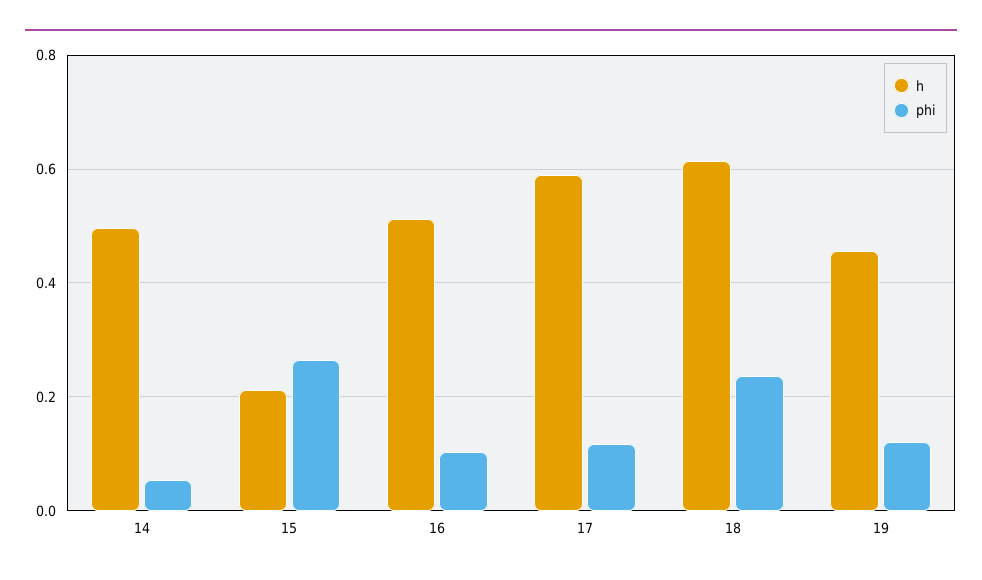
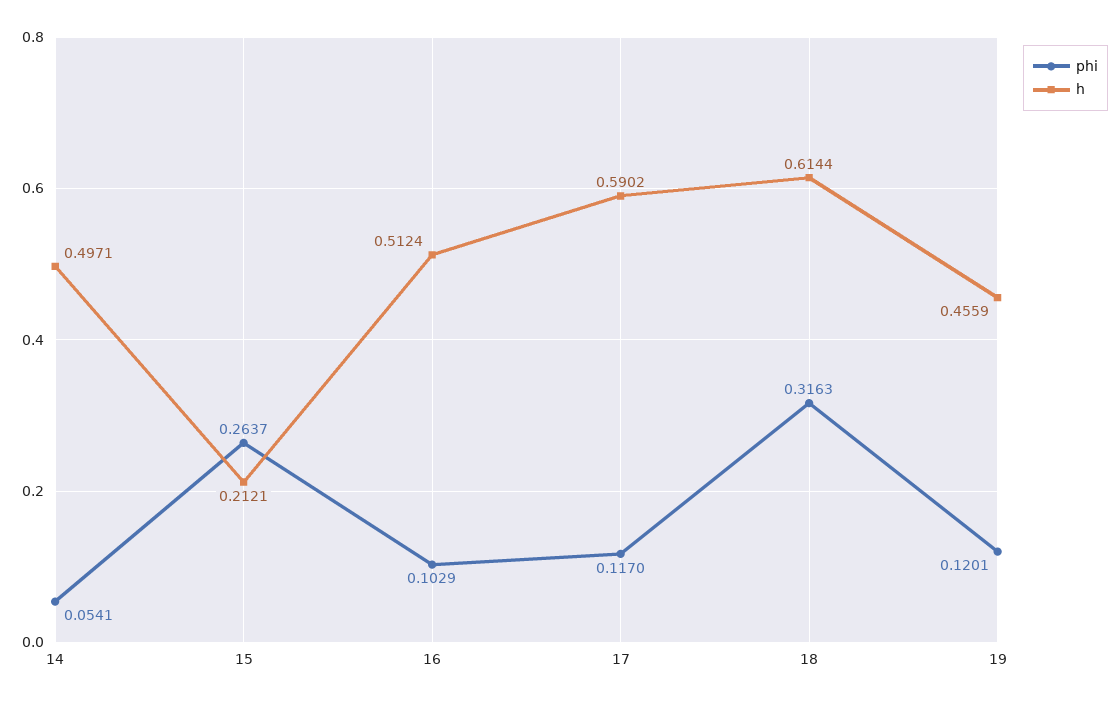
phi, 18: 0.24 -> 0.3163

